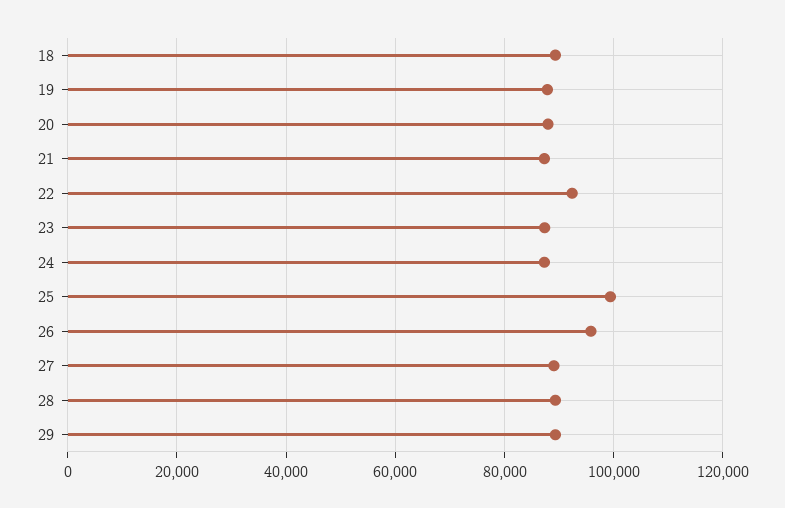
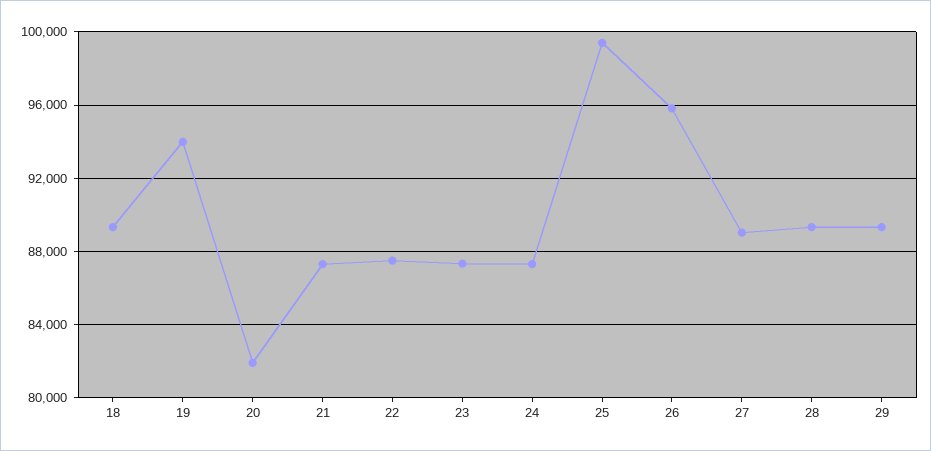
19: 88000 -> 94000
20: 88000 -> 82000
22: 92000 -> 87500

